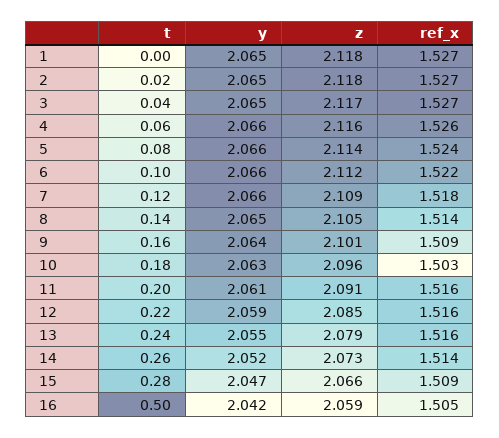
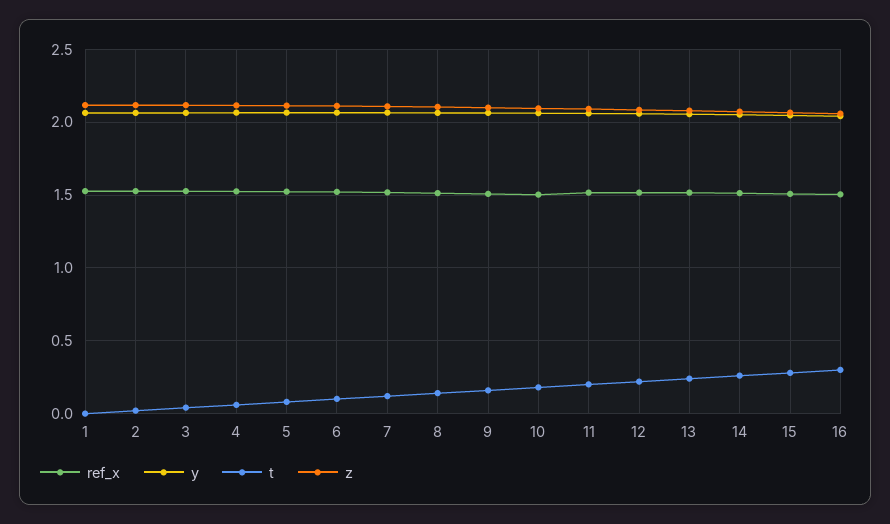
t, 16: 0.5 -> 0.3

